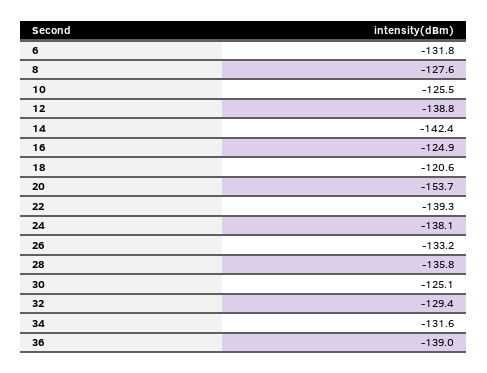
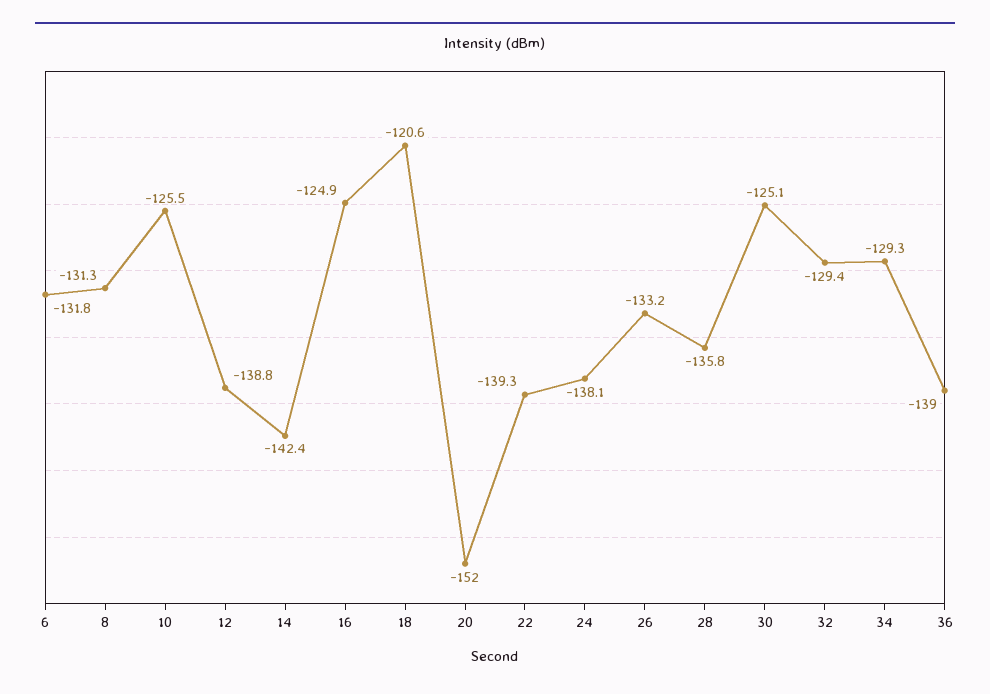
8: -127.6 -> -131.3
20: -153.7 -> -152
34: -131.6 -> -129.3

